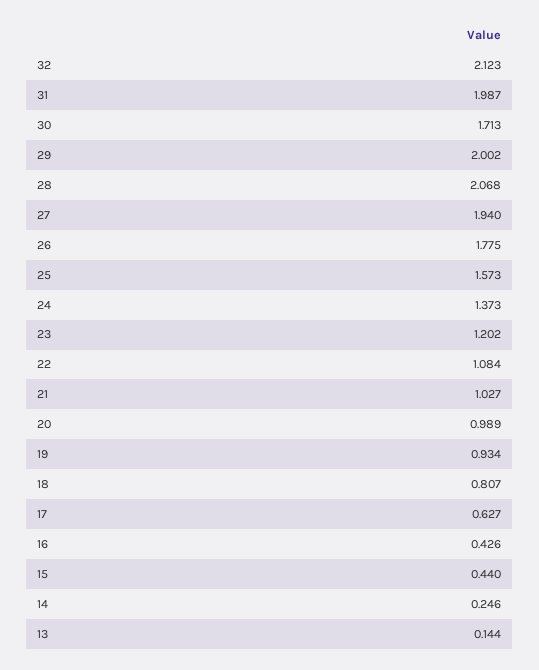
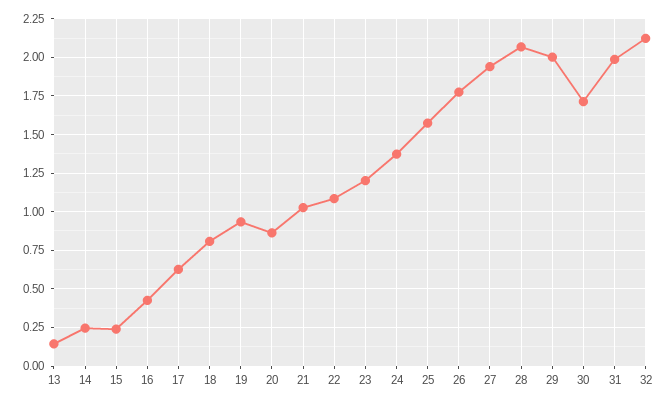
20: 0.989 -> 0.85
15: 0.44 -> 0.25

